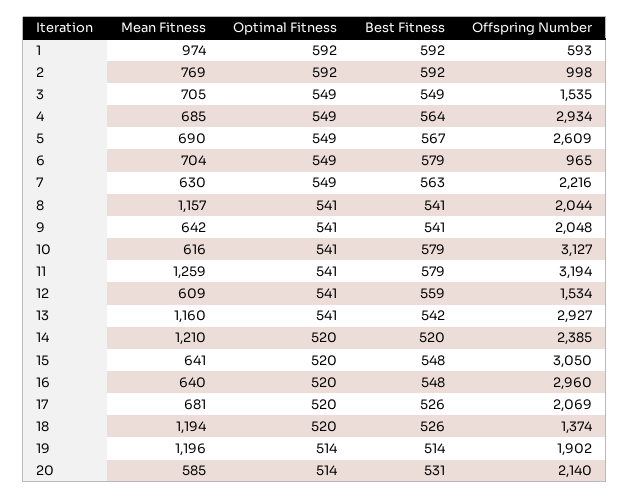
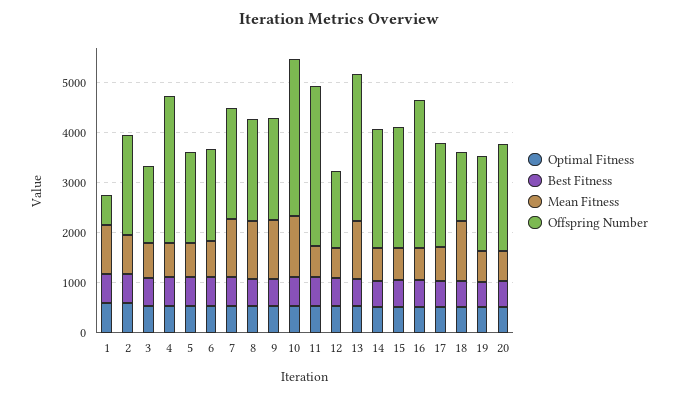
Offspring Number, 2: 998 -> 2000
Offspring Number, 5: 2609 -> 1800
Offspring Number, 6: 965 -> 1800
Mean Fitness, 7: 630 -> 1200
Mean Fitness, 9: 642 -> 1200
Mean Fitness, 10: 616 -> 1200
Mean Fitness, 11: 1259 -> 600
Mean Fitness, 14: 1210 -> 600
Offspring Number, 15: 3050 -> 2400
Mean Fitness, 19: 1196 -> 600

